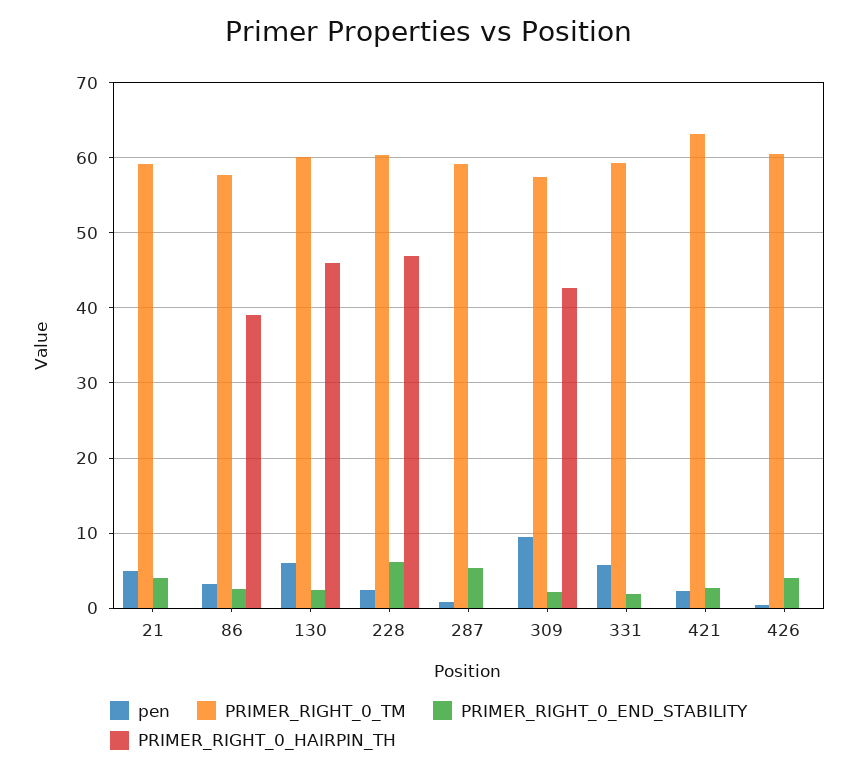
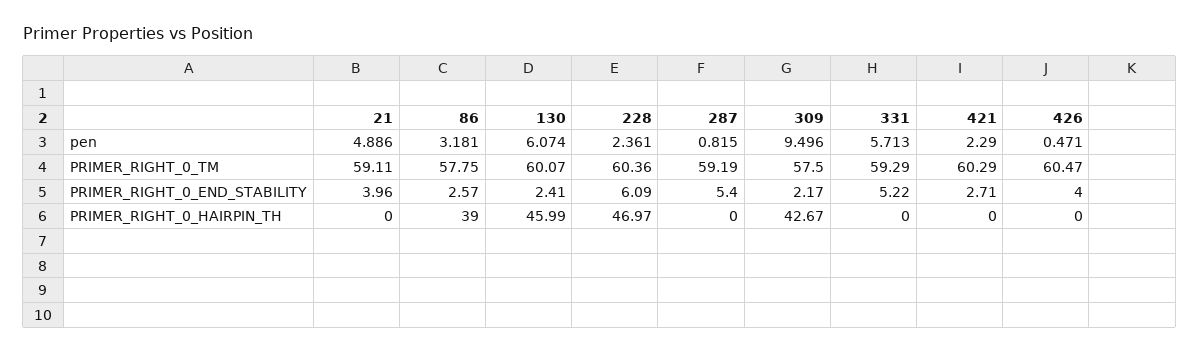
PRIMER_RIGHT_0_END_STABILITY, 331: 2 -> 5.22
PRIMER_RIGHT_0_TM, 421: 63 -> 60.29

